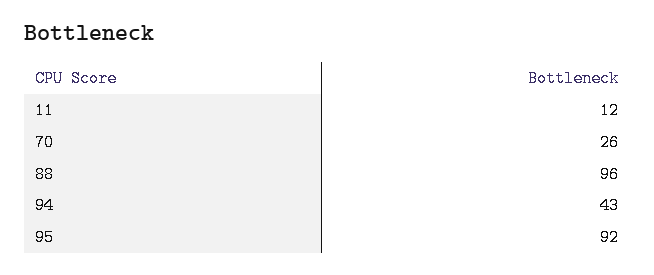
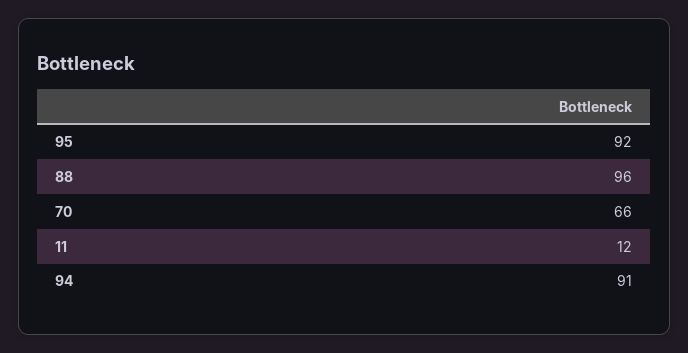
70: 26 -> 66
94: 43 -> 91

